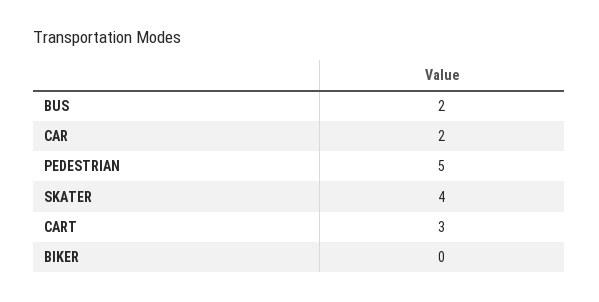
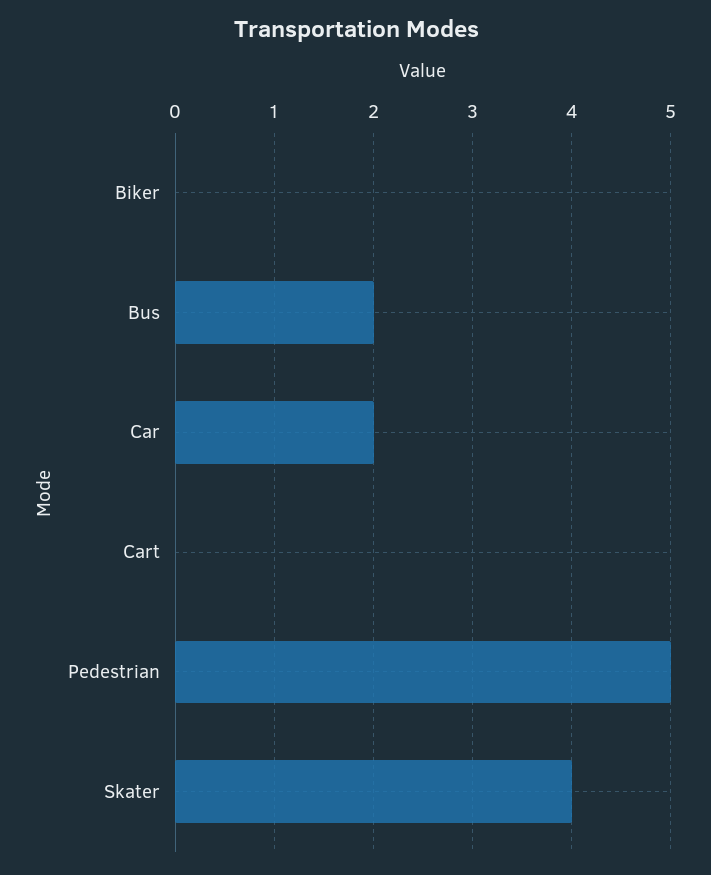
CART: 3 -> 0

